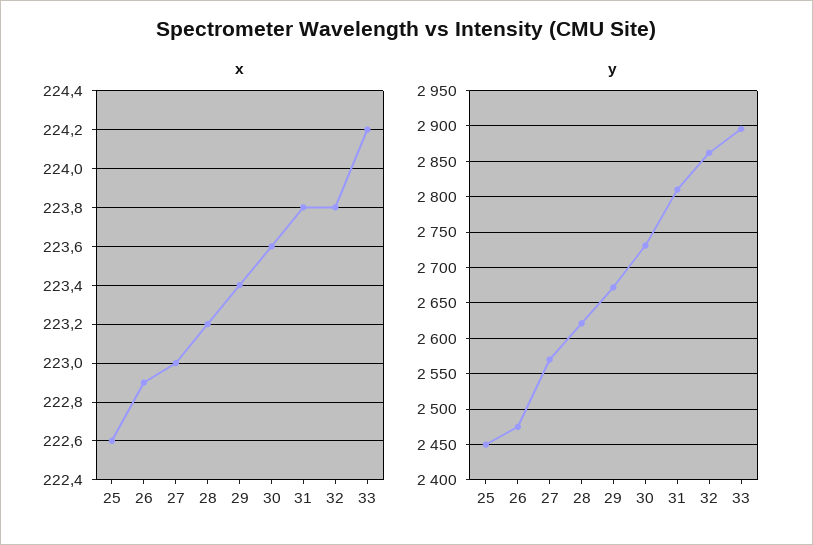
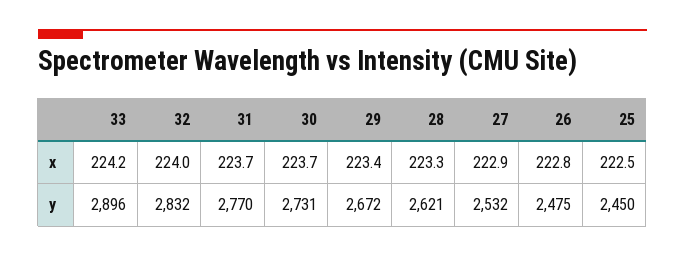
x, 25: 222.6 -> 222.5
x, 26: 222.9 -> 222.8
x, 27: 223 -> 222.9
x, 28: 223.2 -> 223.3
x, 30: 223.6 -> 223.7
x, 31: 223.8 -> 223.7
x, 32: 223.8 -> 224
y, 27: 2570 -> 2532
y, 31: 2810 -> 2770
y, 32: 2860 -> 2832

